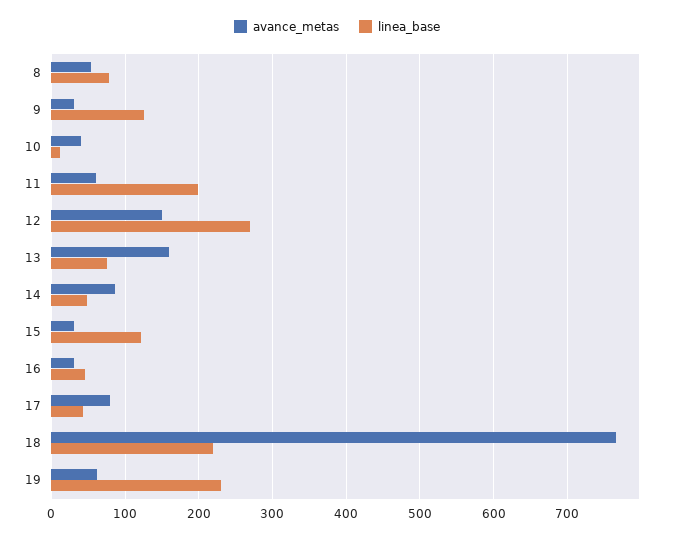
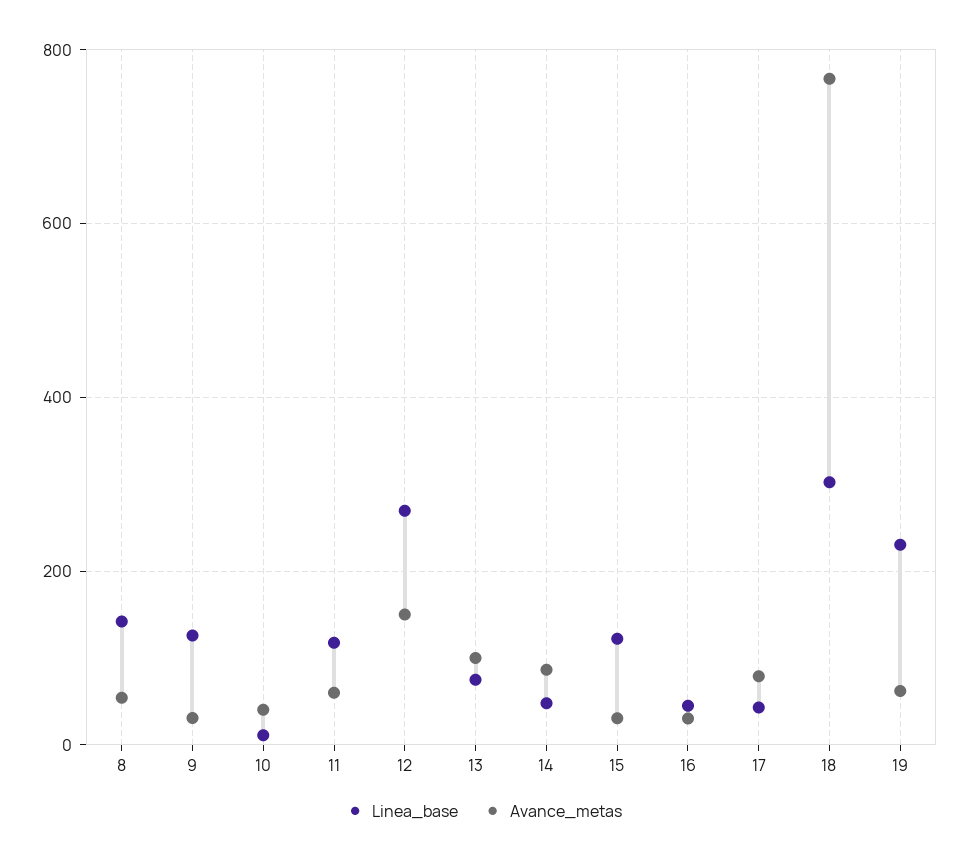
linea_base, 8: 80 -> 140
linea_base, 11: 200 -> 120
avance_metas, 13: 160 -> 100
linea_base, 18: 220 -> 300

